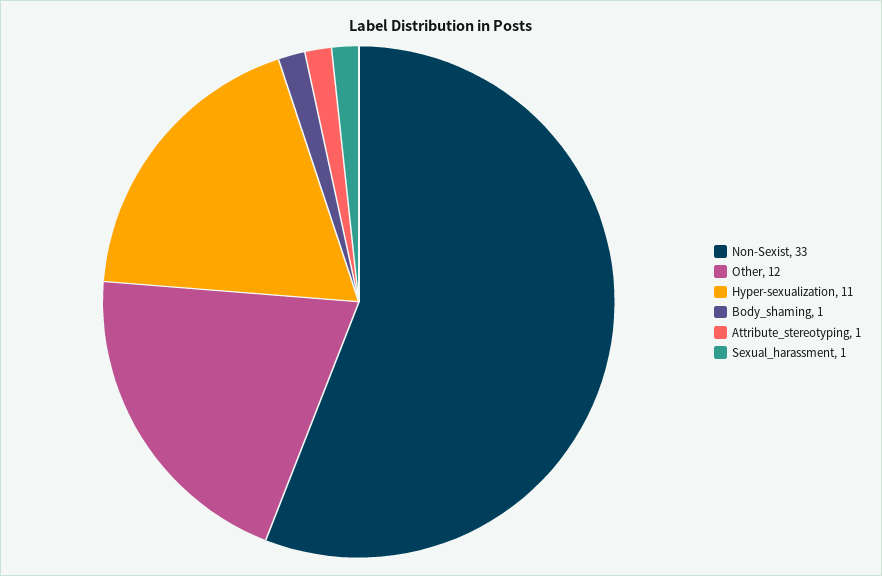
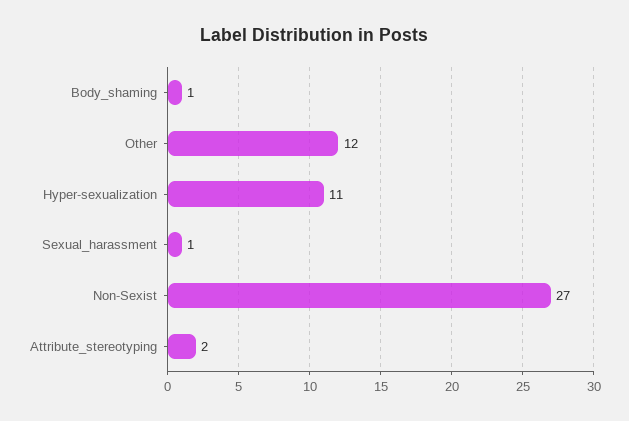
Non-Sexist: 33 -> 27
Attribute_stereotyping: 1 -> 2

